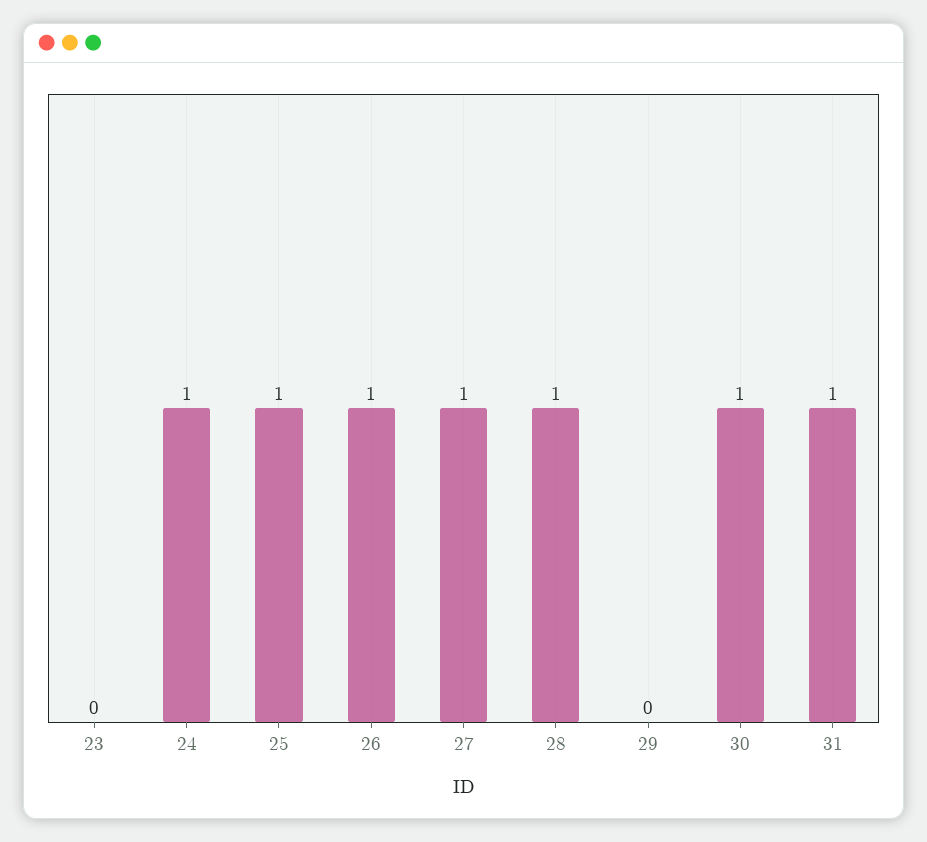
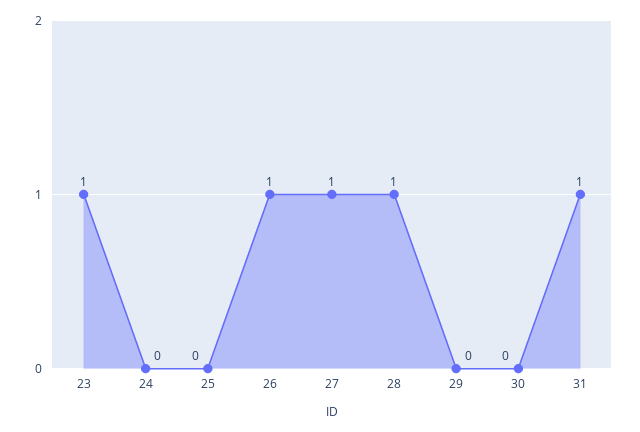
23: 0 -> 1
24: 1 -> 0
25: 1 -> 0
30: 1 -> 0

